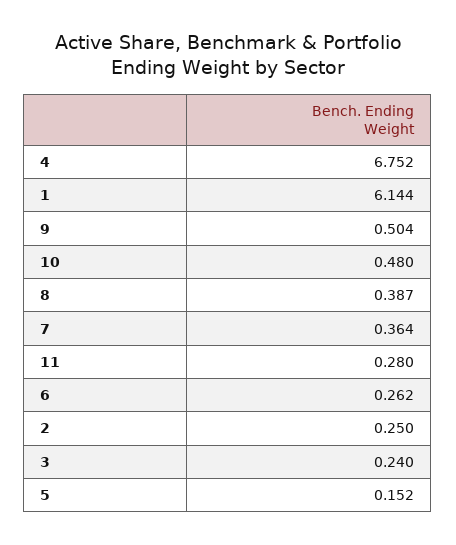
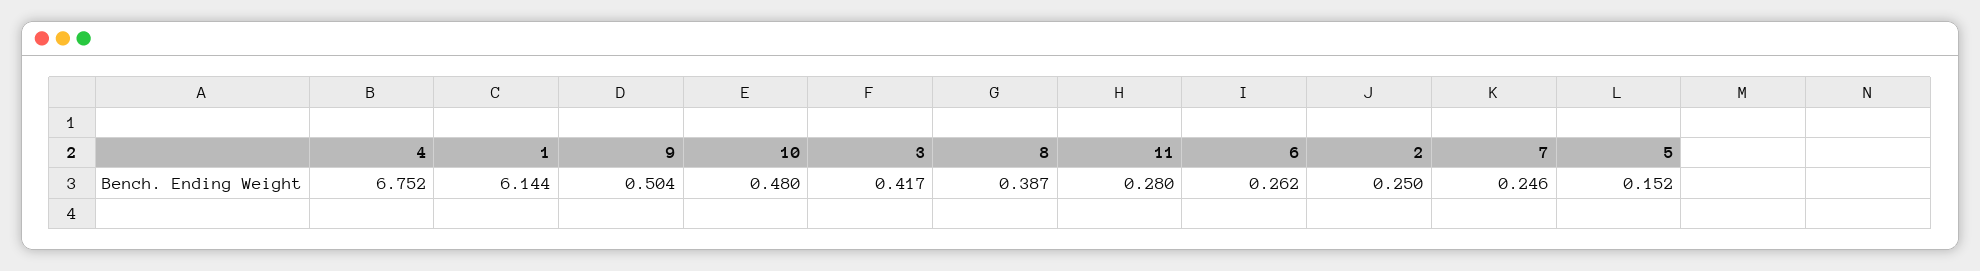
7: 0.364 -> 0.246
3: 0.24 -> 0.417

